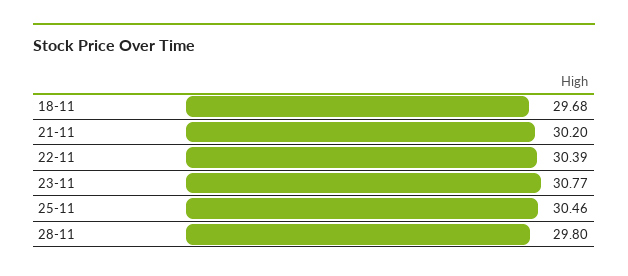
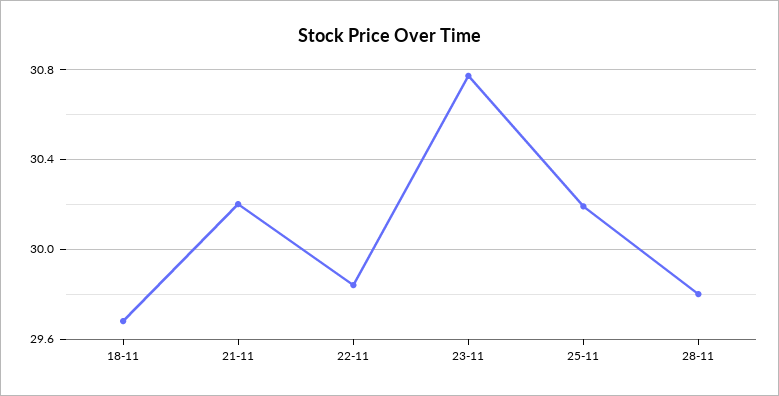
22-11: 30.39 -> 29.85
25-11: 30.46 -> 30.2

